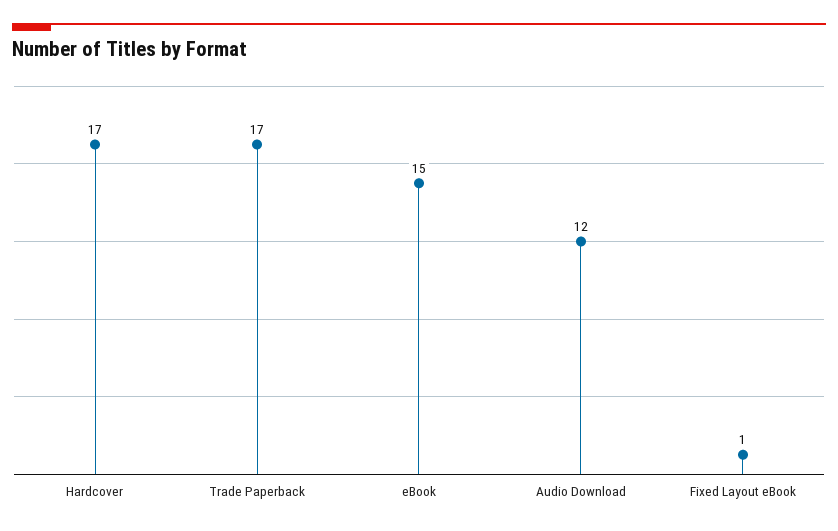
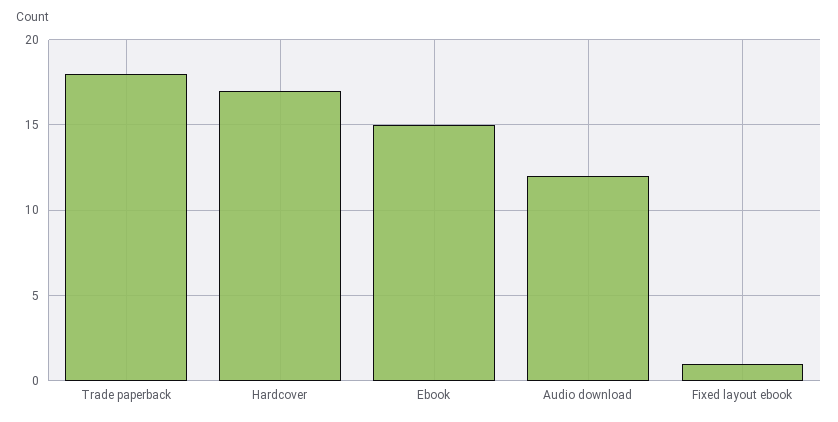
Trade Paperback: 17 -> 18

